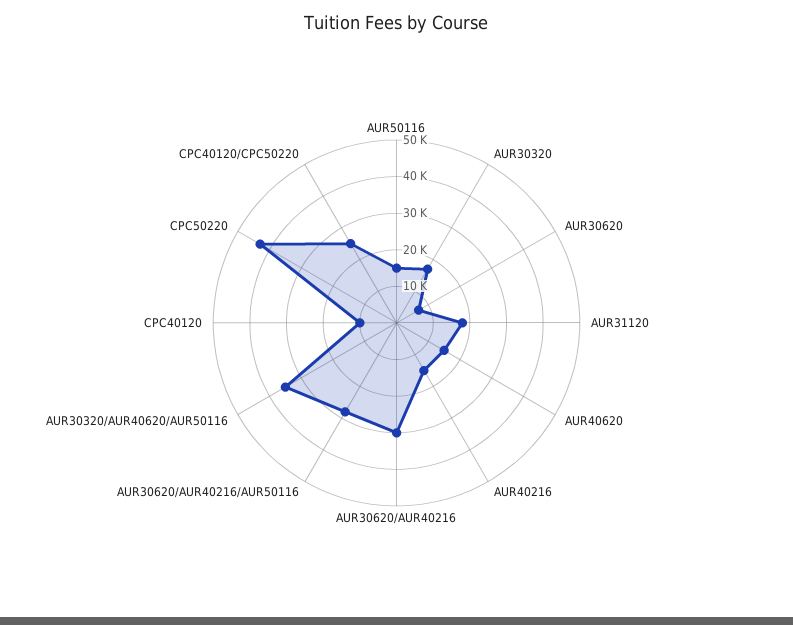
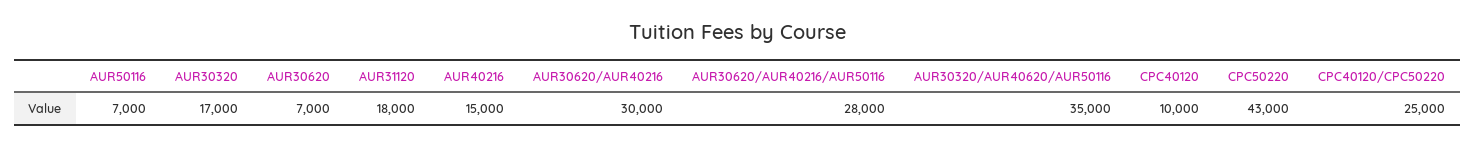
AUR50116: 15000 -> 7000
AUR40620: 15000 -> none

